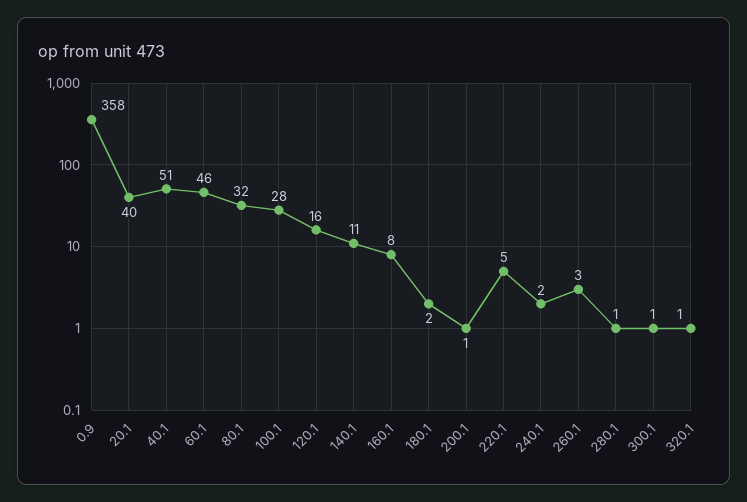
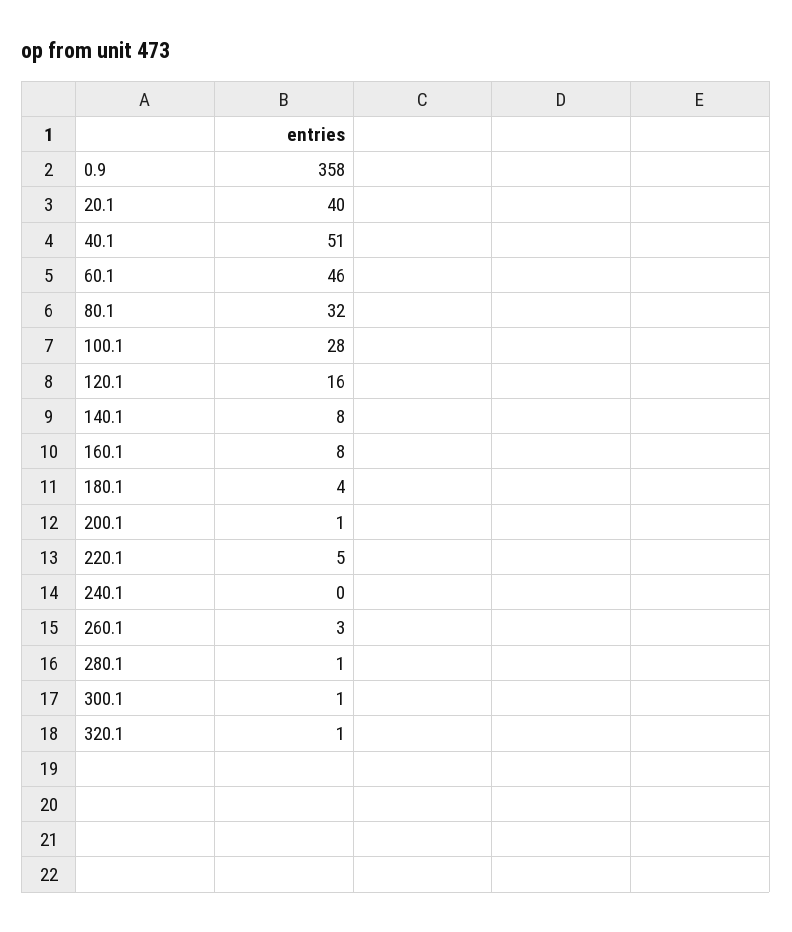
140.1: 11 -> 8
180.1: 2 -> 4
240.1: 2 -> 0

